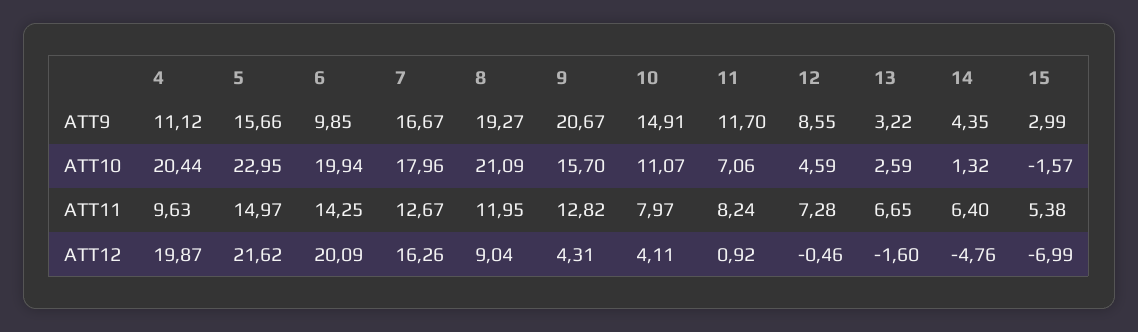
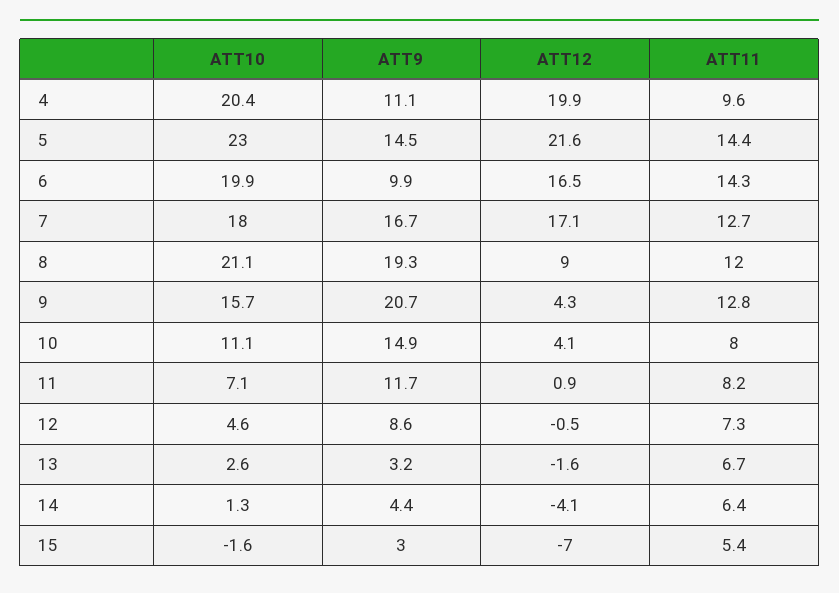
5, ATT9: 15.66 -> 14.5
5, ATT11: 14.97 -> 14.4
6, ATT12: 20.09 -> 16.5
7, ATT12: 16.26 -> 17.1
14, ATT12: -4.76 -> -4.1

